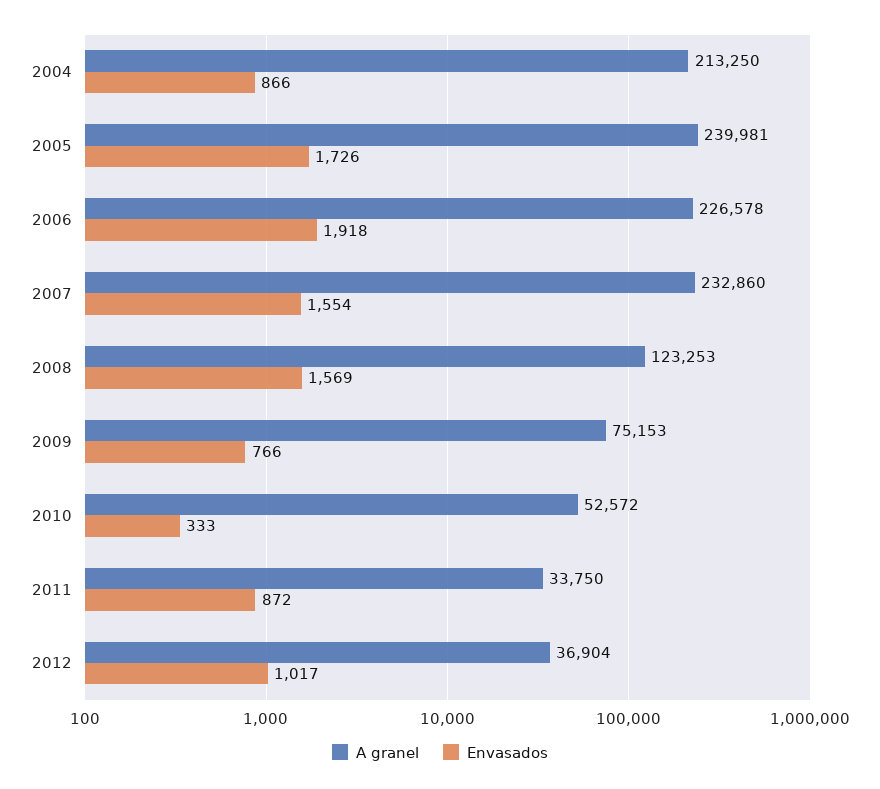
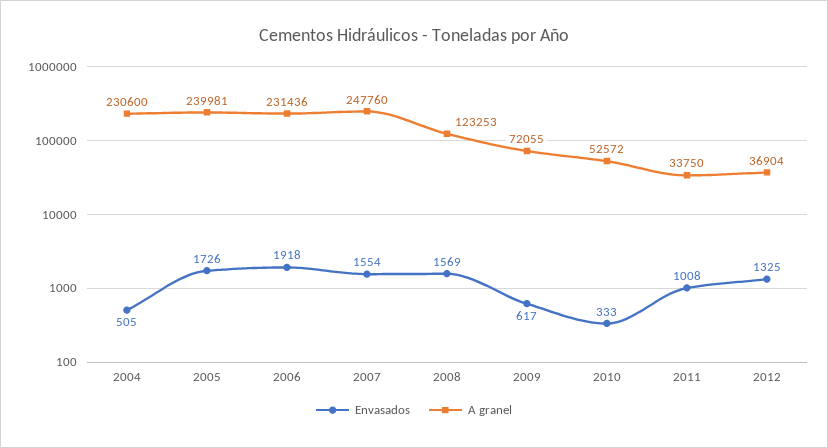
A granel, 2004: 213250 -> 230600
Envasados, 2004: 866 -> 505
A granel, 2006: 226578 -> 231436
A granel, 2007: 232860 -> 247760
A granel, 2009: 75153 -> 72055
Envasados, 2009: 766 -> 617
Envasados, 2011: 872 -> 1008
Envasados, 2012: 1017 -> 1325

